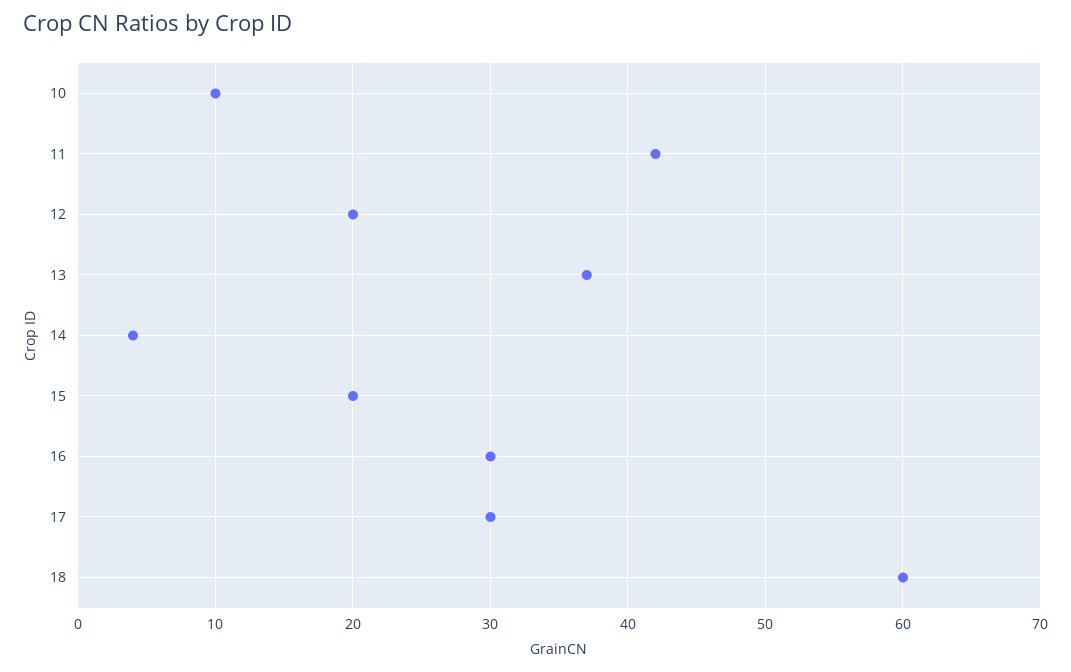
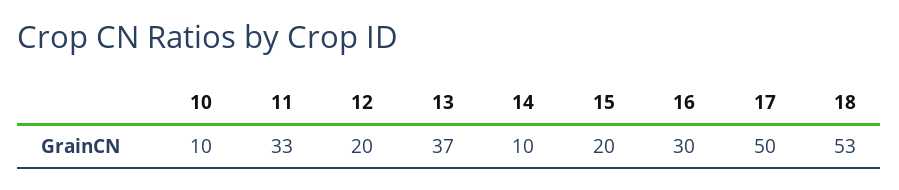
11: 42 -> 33
14: 4 -> 10
17: 30 -> 50
18: 60 -> 53

